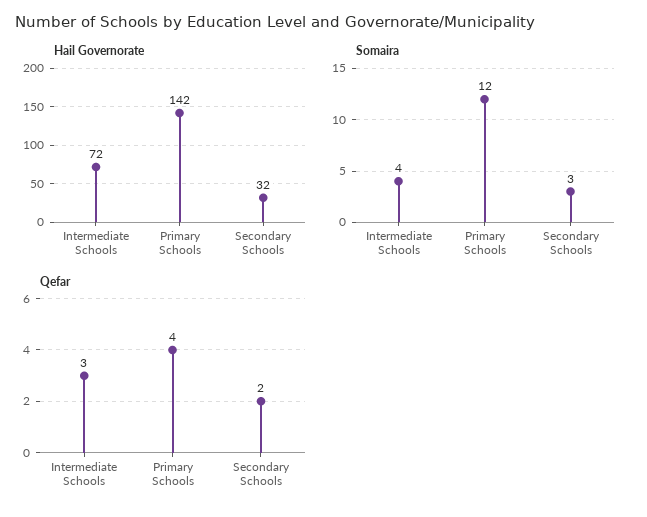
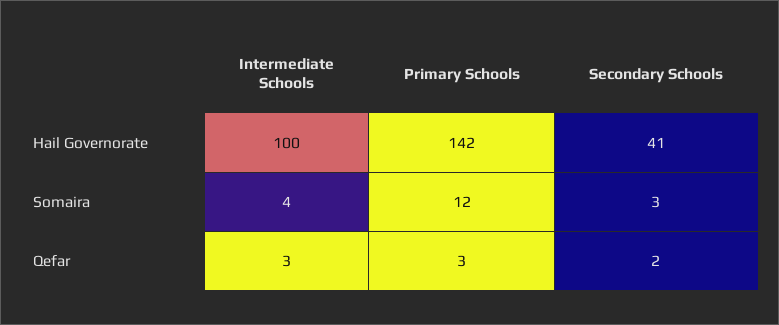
Hail Governorate, Intermediate Schools: 72 -> 100
Hail Governorate, Secondary Schools: 32 -> 41
Qefar, Primary Schools: 4 -> 3

